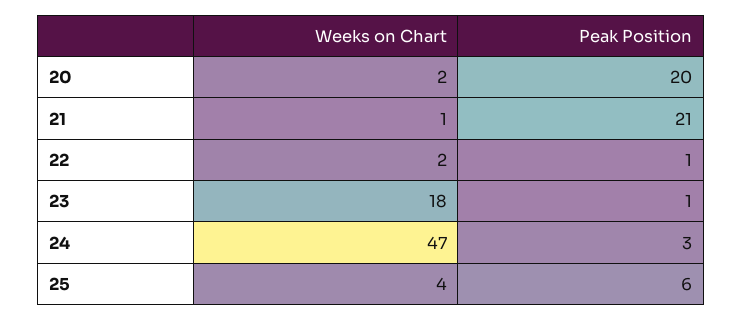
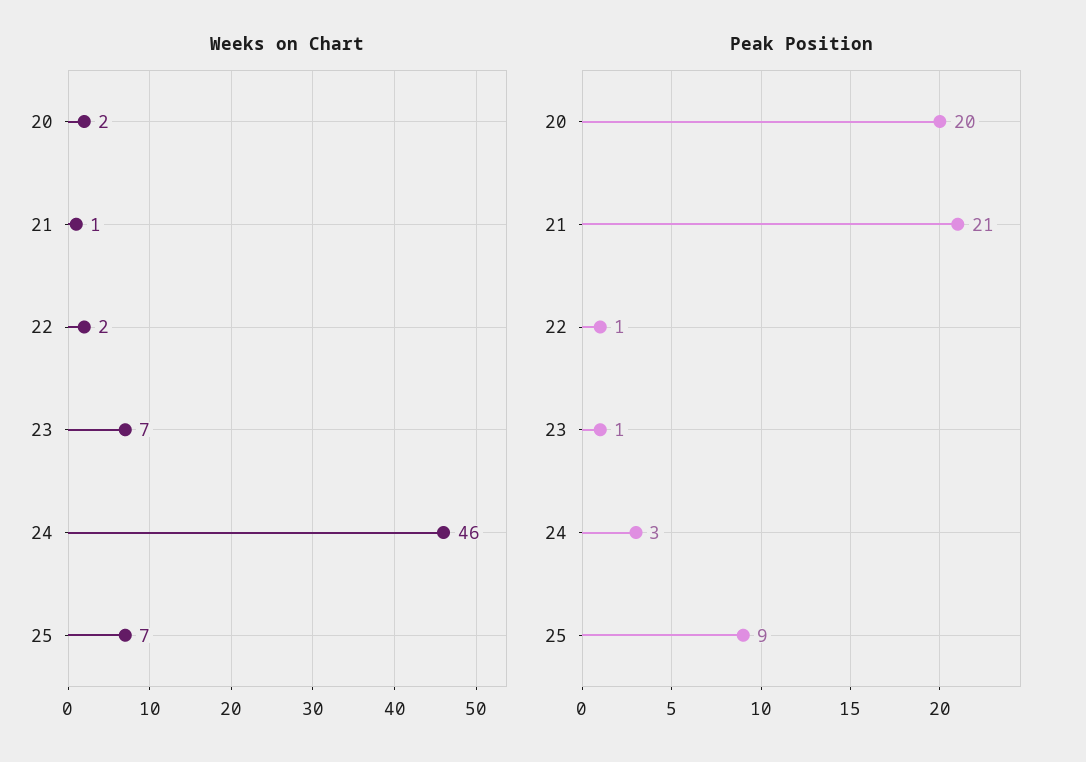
Weeks on Chart, 23: 18 -> 7
Weeks on Chart, 24: 47 -> 46
Weeks on Chart, 25: 4 -> 7
Peak Position, 25: 6 -> 9

